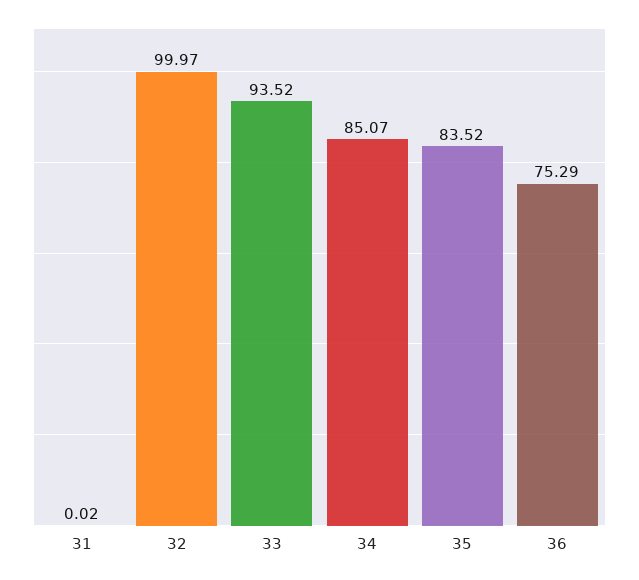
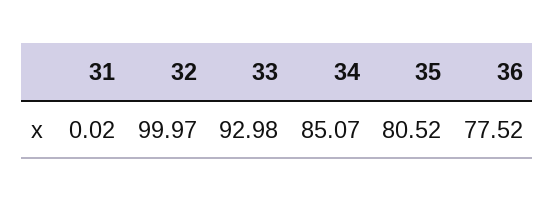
33: 93.52 -> 92.98
35: 83.52 -> 80.52
36: 75.29 -> 77.52

